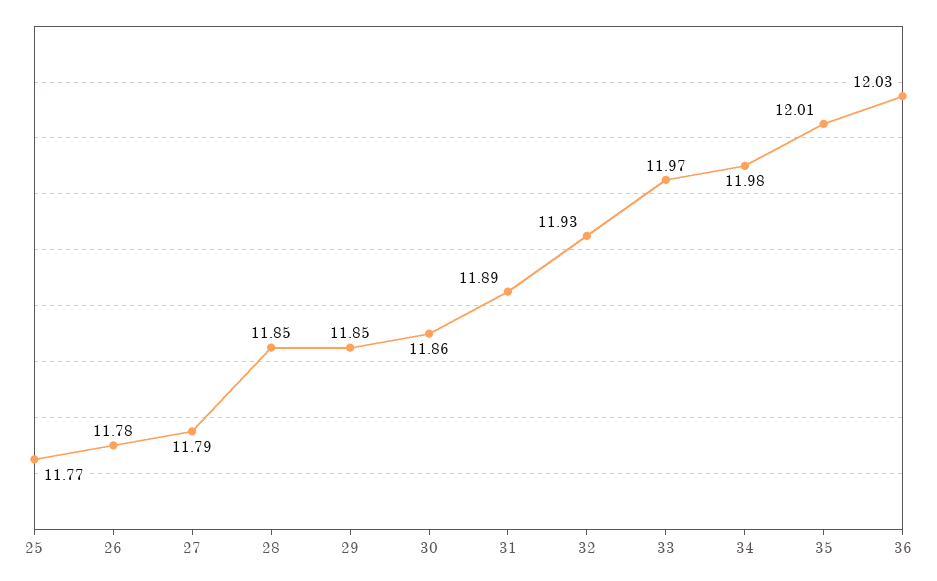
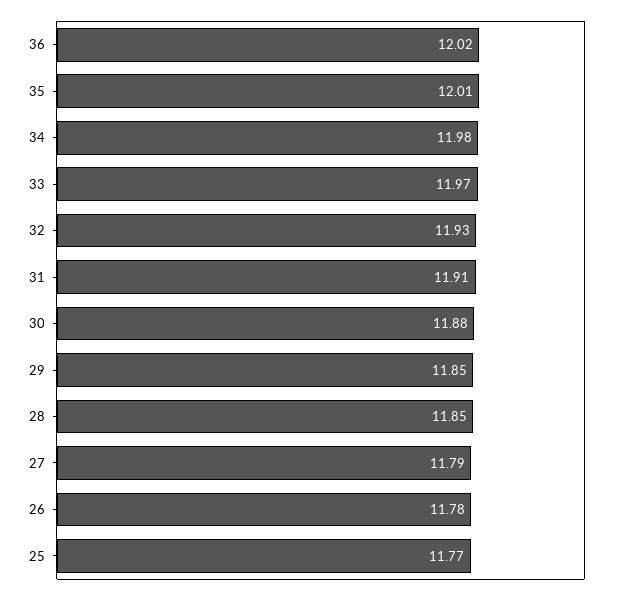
30: 11.86 -> 11.88
31: 11.89 -> 11.91
36: 12.03 -> 12.02

